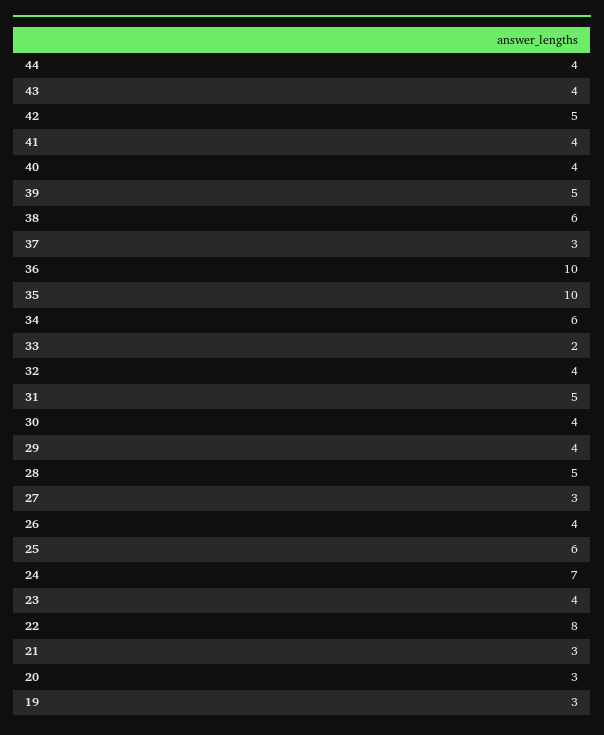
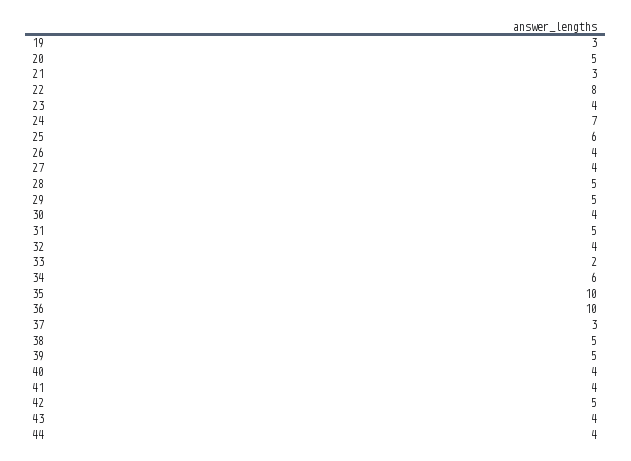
38: 6 -> 5
29: 4 -> 5
27: 3 -> 4
20: 3 -> 5

